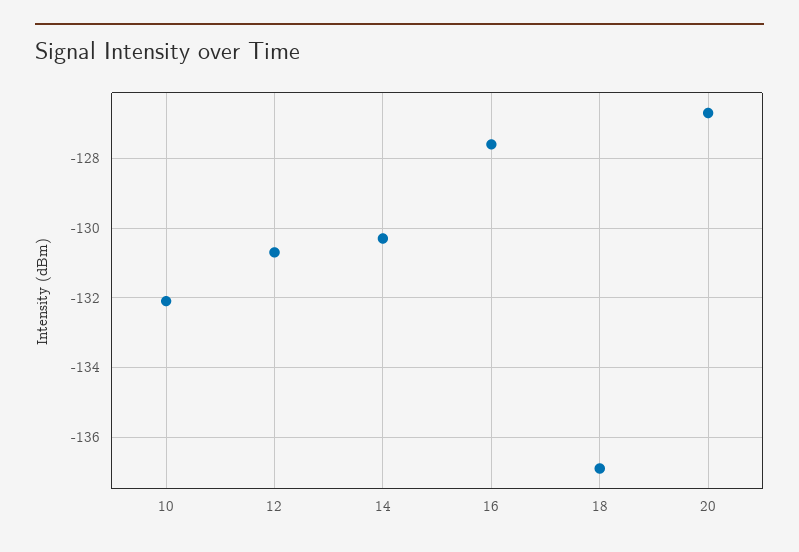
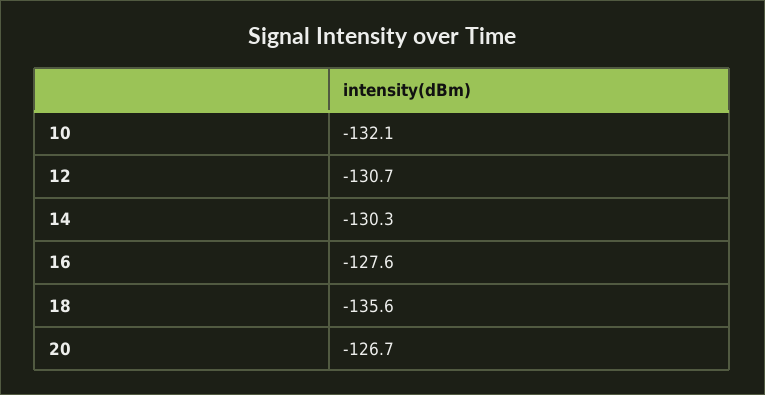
18: -137 -> -135.6

